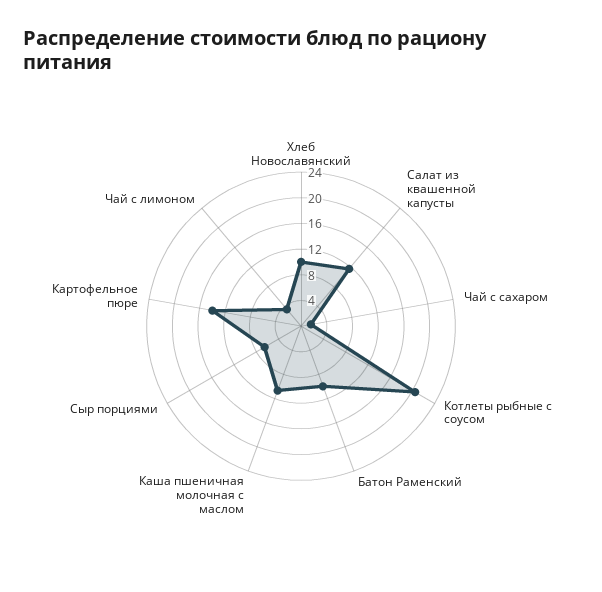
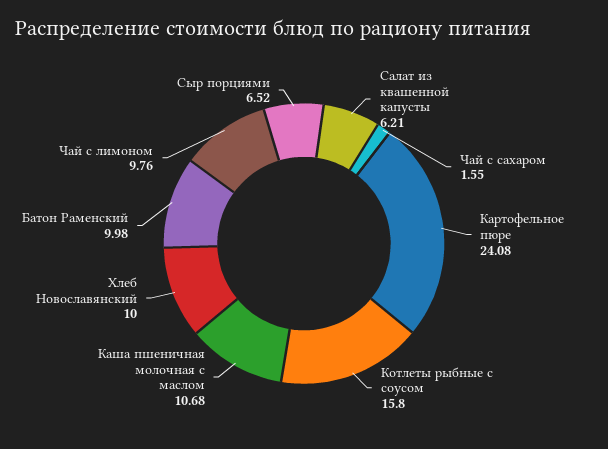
Салат из квашенной капусты: 12 -> 6.21
Котлеты рыбные с соусом: 20 -> 15.8
Картофельное пюре: 14 -> 24.08
Чай с лимоном: 4 -> 9.76

